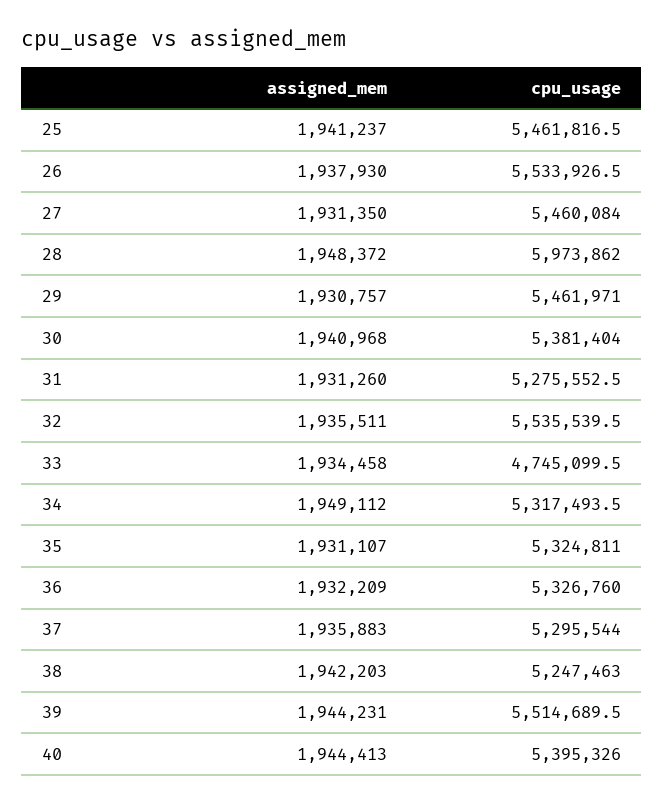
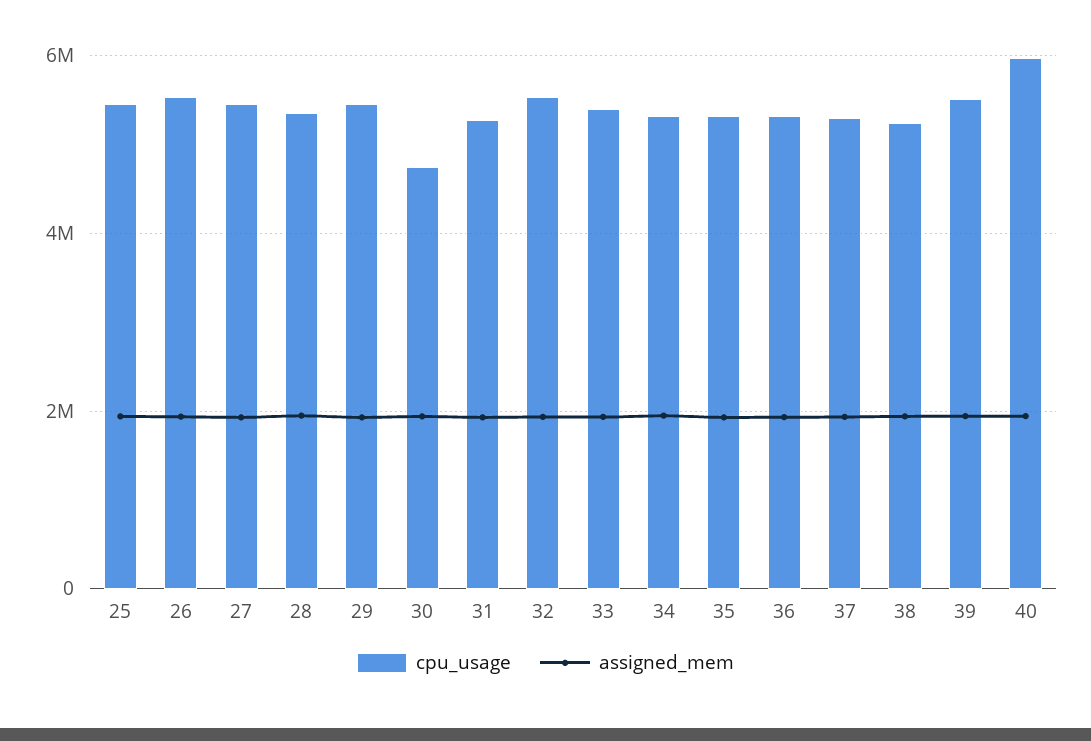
cpu_usage, 28: 5973862 -> 5400000
cpu_usage, 30: 5381404 -> 4800000
cpu_usage, 33: 4745099.5 -> 5400000
cpu_usage, 40: 5395326 -> 6000000

